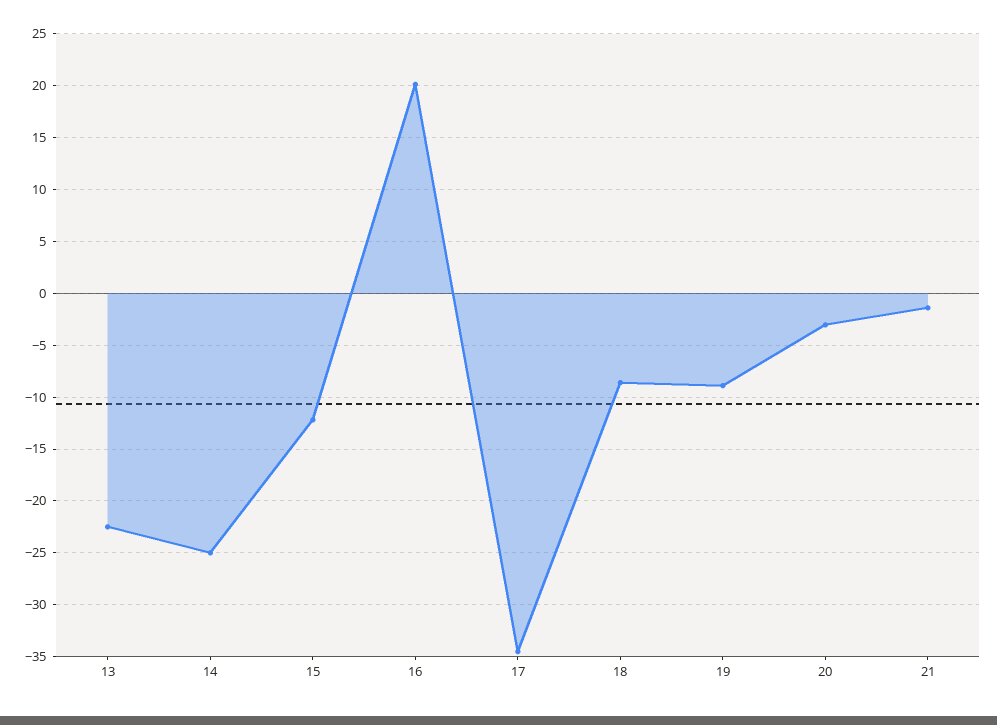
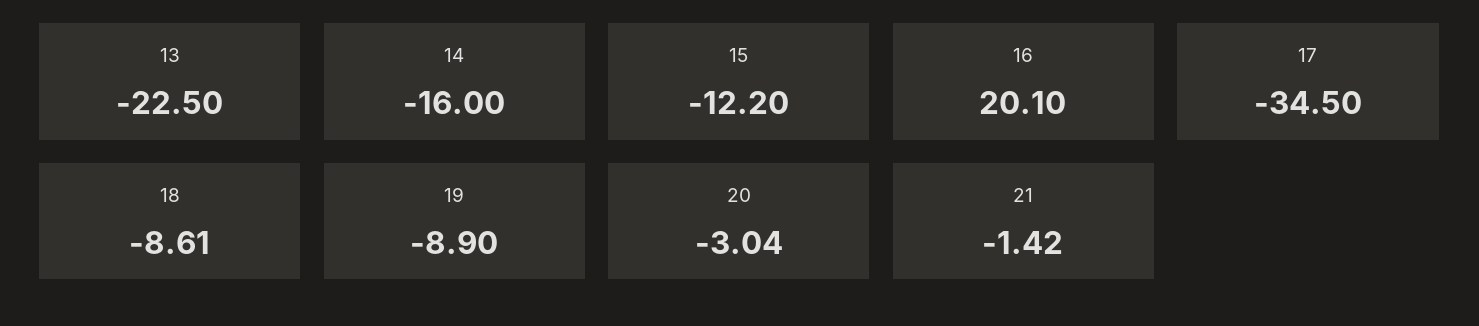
14: -25 -> -16

